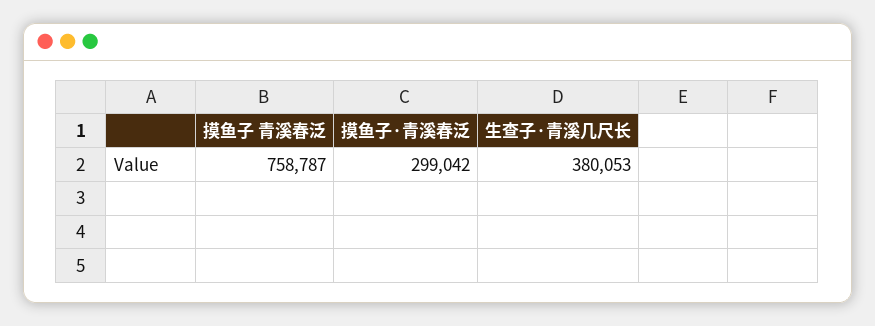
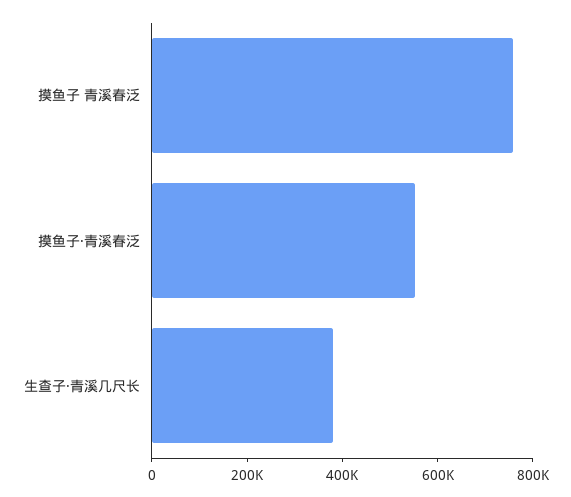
摸鱼子·青溪春泛: 299042 -> 550000

